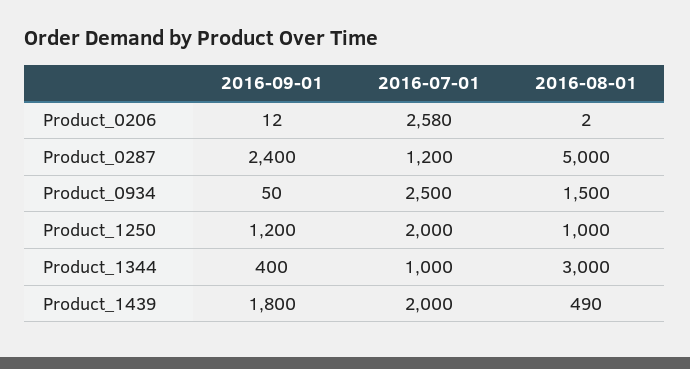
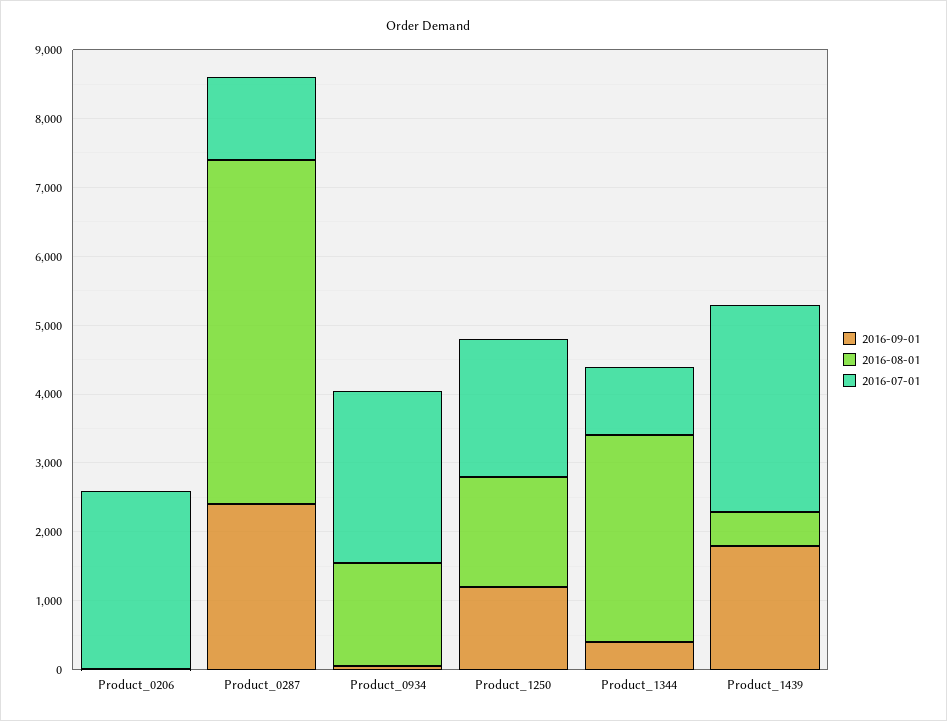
2016-08-01, Product_1250: 1000 -> 1600
2016-07-01, Product_1439: 2000 -> 3000

